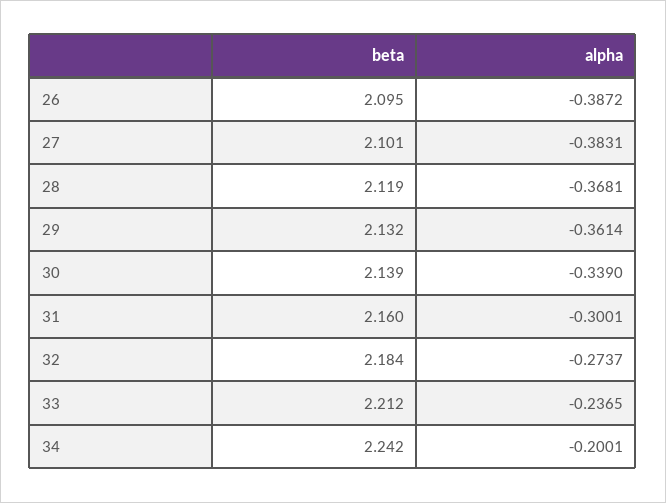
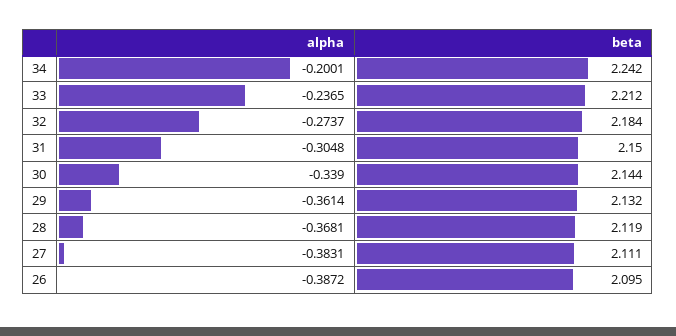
beta, 27: 2.101 -> 2.111
beta, 30: 2.139 -> 2.144
beta, 31: 2.16 -> 2.15
alpha, 31: -0.3001 -> -0.3048

